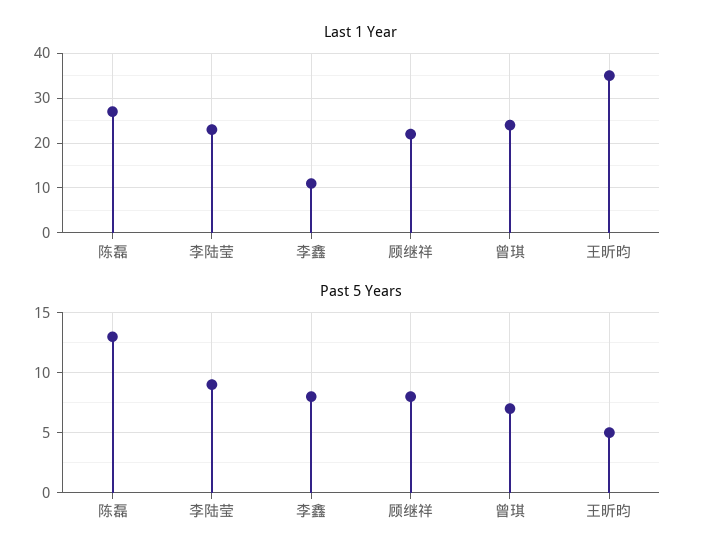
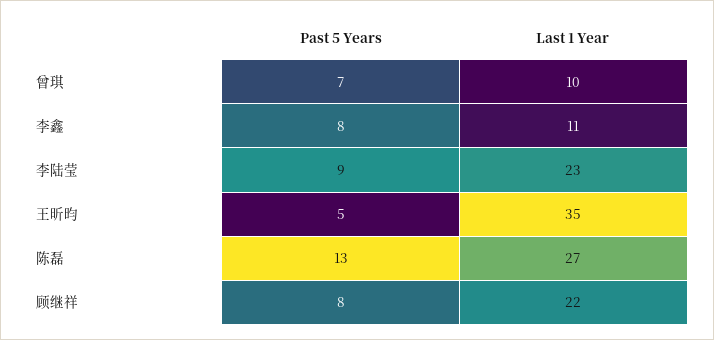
Last 1 Year, 曾琪: 25 -> 10

